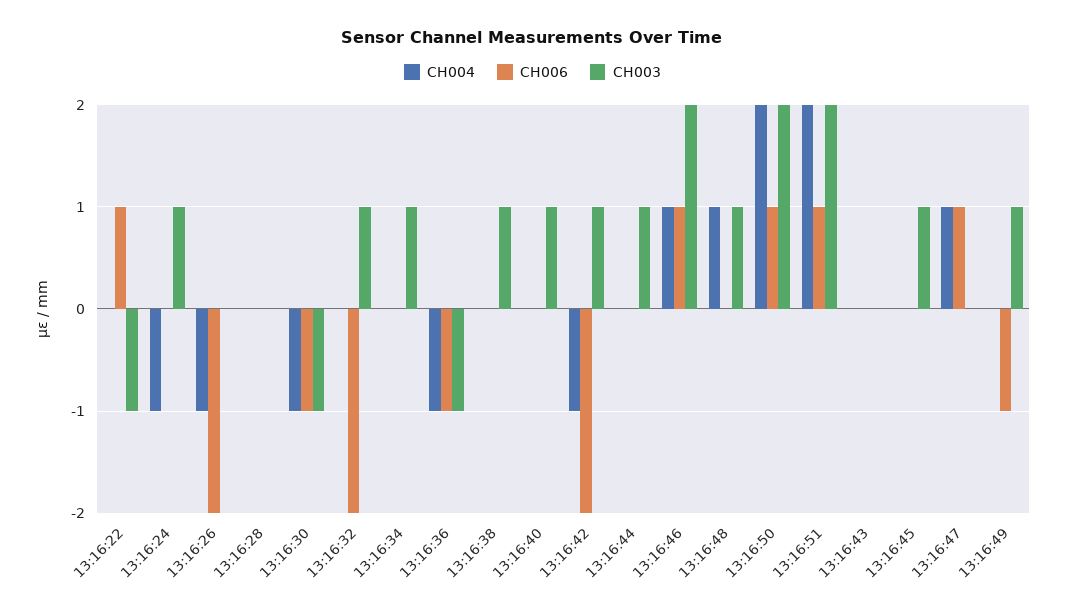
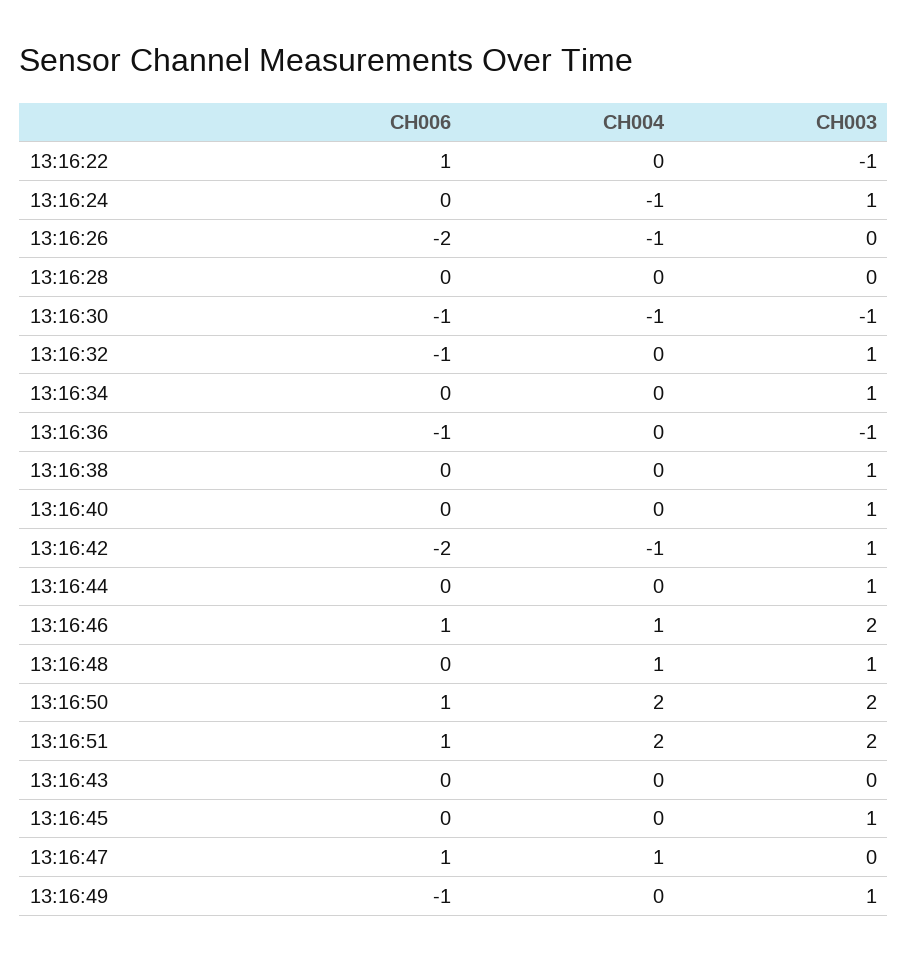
CH006, 13:16:32: -2 -> -1
CH004, 13:16:36: -1 -> 0

